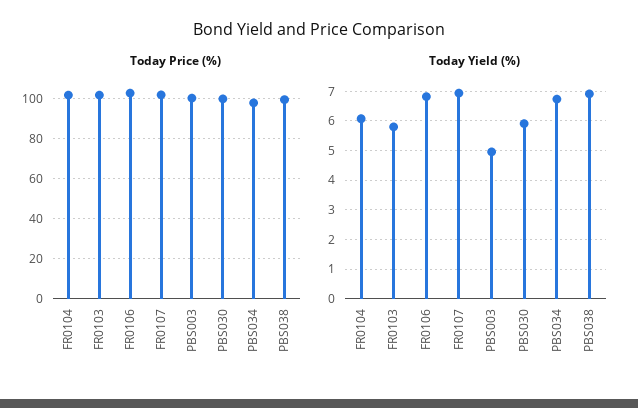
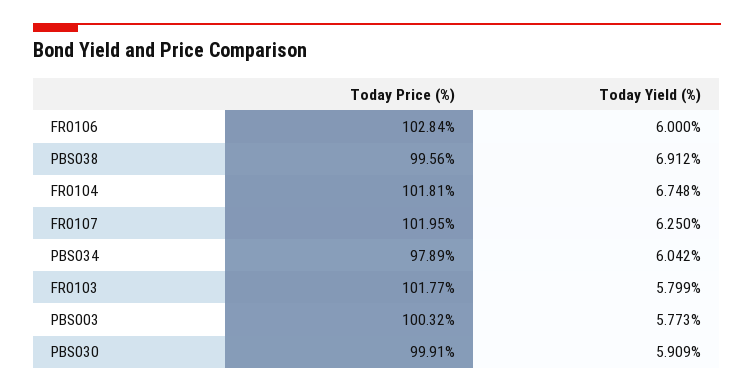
Today Yield (%), FR0104: 6 -> 6.748
Today Yield (%), FR0106: 6.75 -> 6
Today Yield (%), FR0107: 7 -> 6.25
Today Yield (%), PBS003: 5 -> 5.773
Today Yield (%), PBS034: 6.75 -> 6.042

